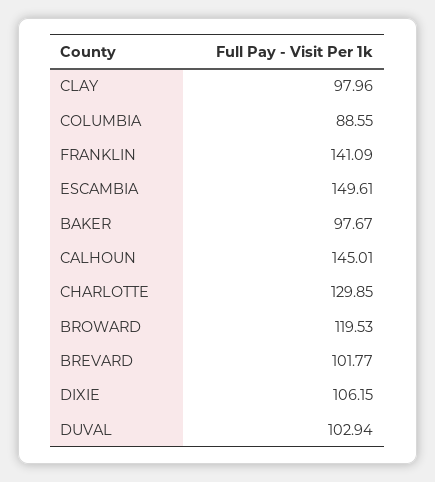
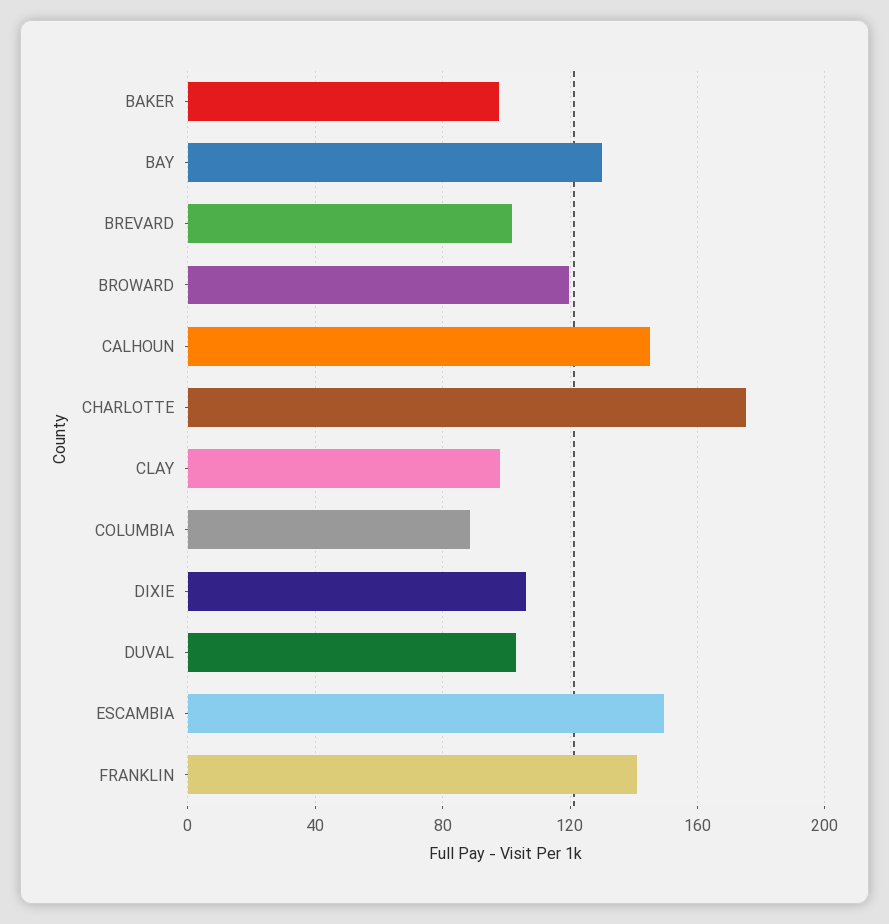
CHARLOTTE: 129.85 -> 175
BAY: none -> 130

